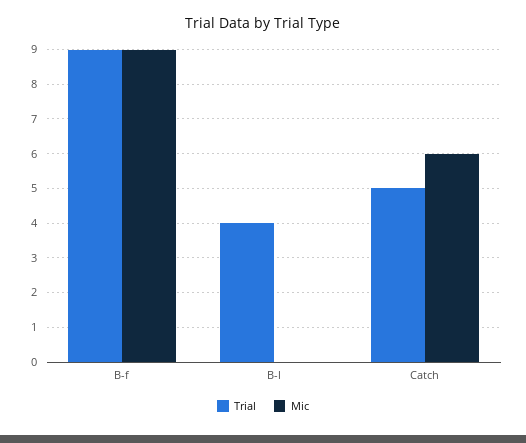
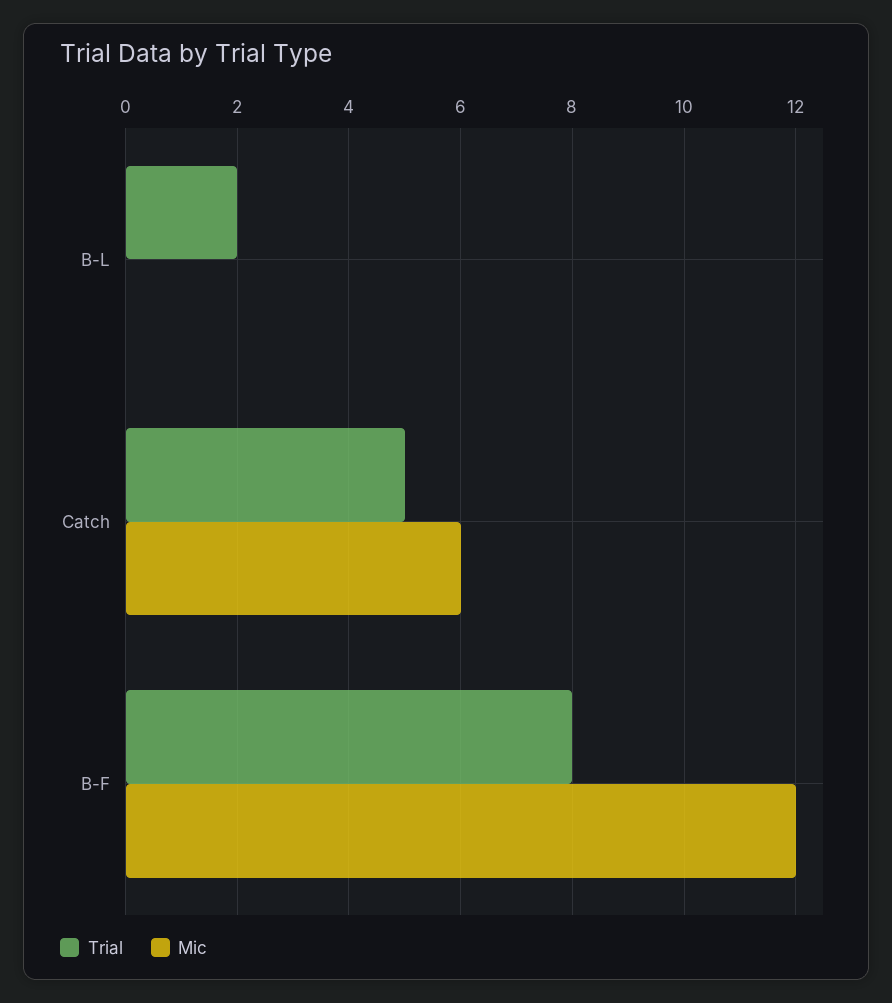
Trial, B-f: 9 -> 8
Mic, B-f: 9 -> 12
Trial, B-l: 4 -> 2

